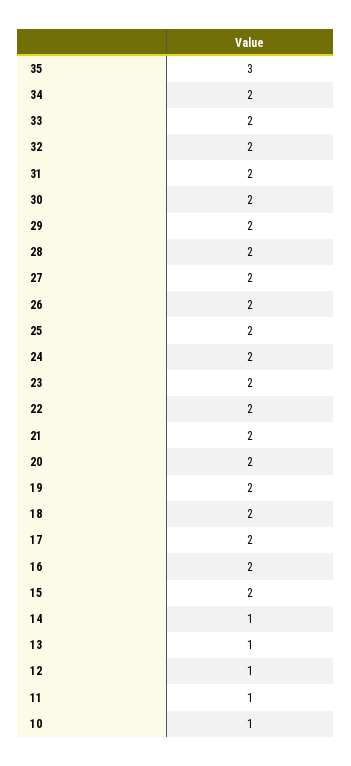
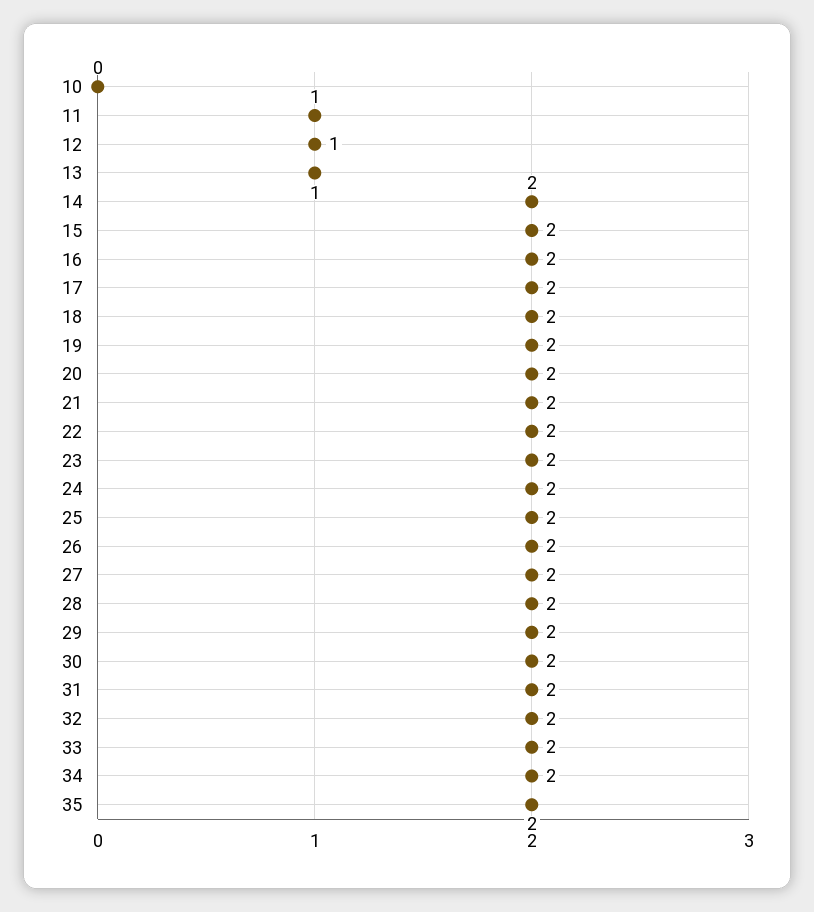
35: 3 -> 2
14: 1 -> 2
10: 1 -> 0

